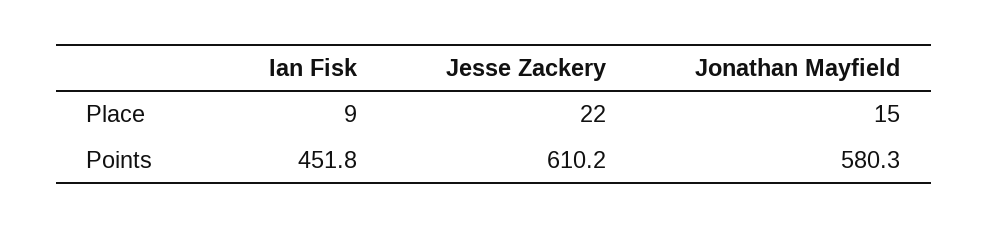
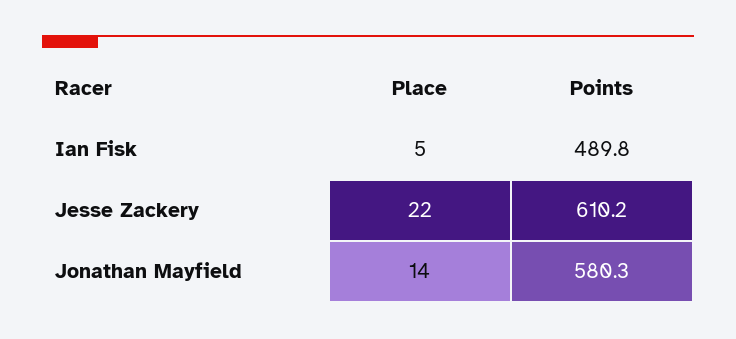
Ian Fisk, Place: 9 -> 5
Jonathan Mayfield, Place: 15 -> 14
Ian Fisk, Points: 451.8 -> 489.8

